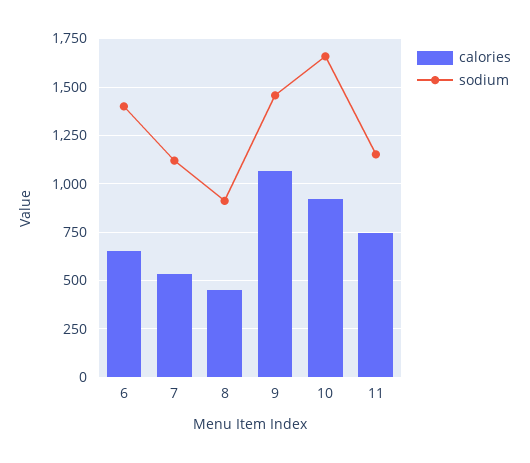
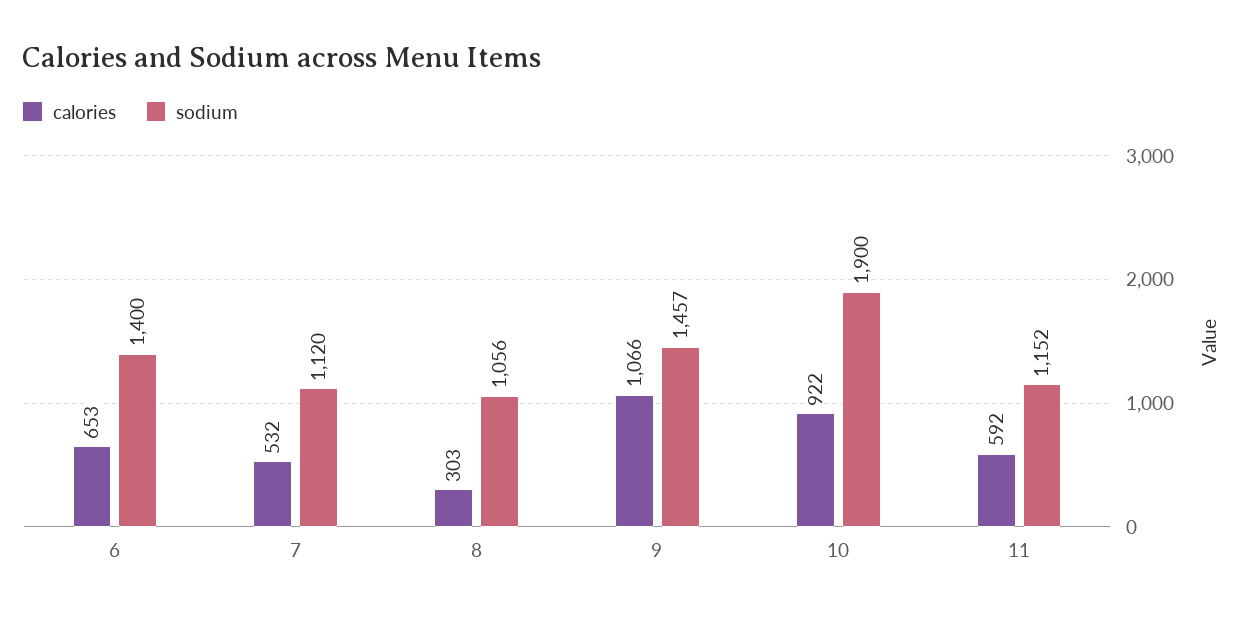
calories, 8: 450 -> 303
sodium, 8: 900 -> 1056
sodium, 10: 1650 -> 1900
calories, 11: 750 -> 592

